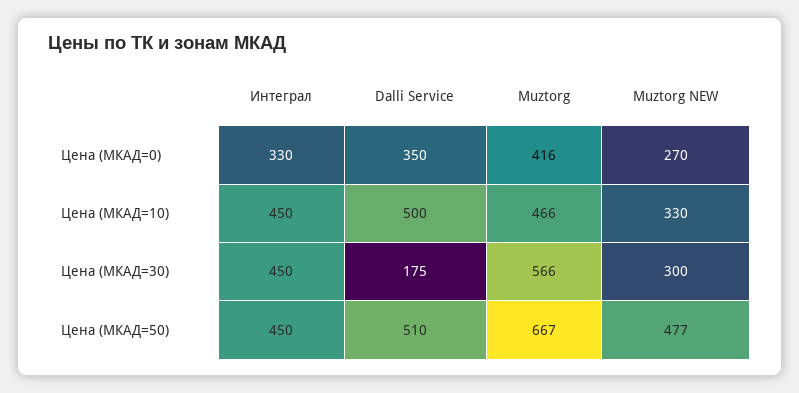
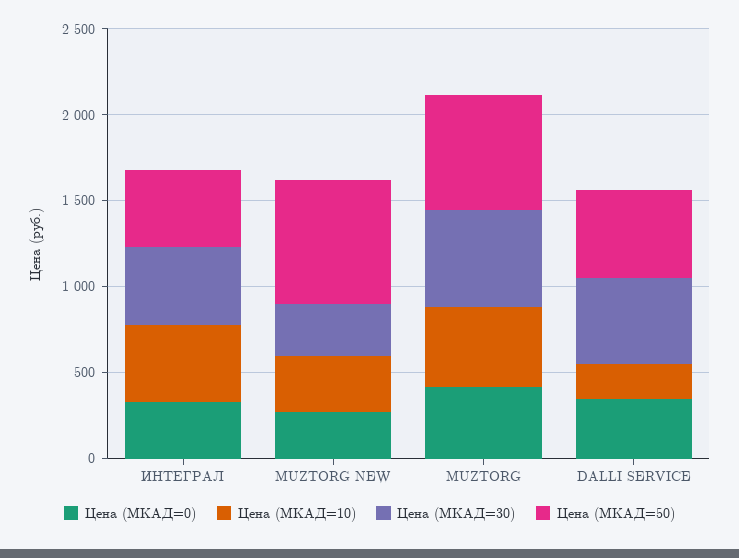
Цена (МКАД=10), Dalli Service: 500 -> 200
Цена (МКАД=30), Dalli Service: 175 -> 500
Цена (МКАД=50), Muztorg NEW: 477 -> 700

